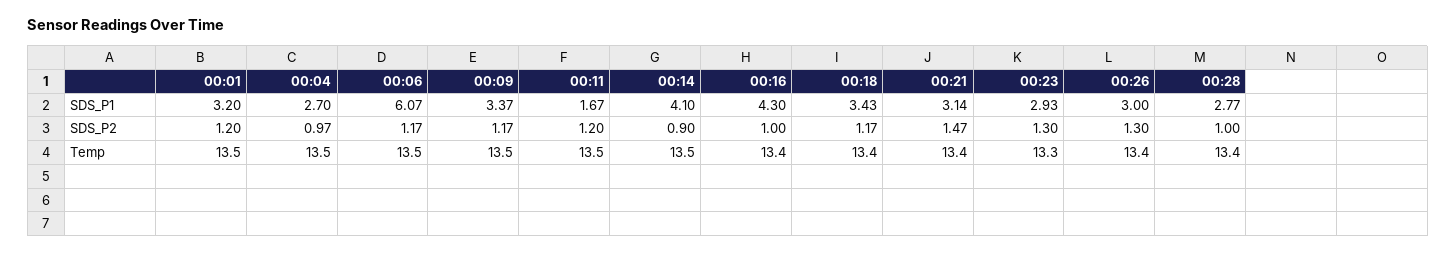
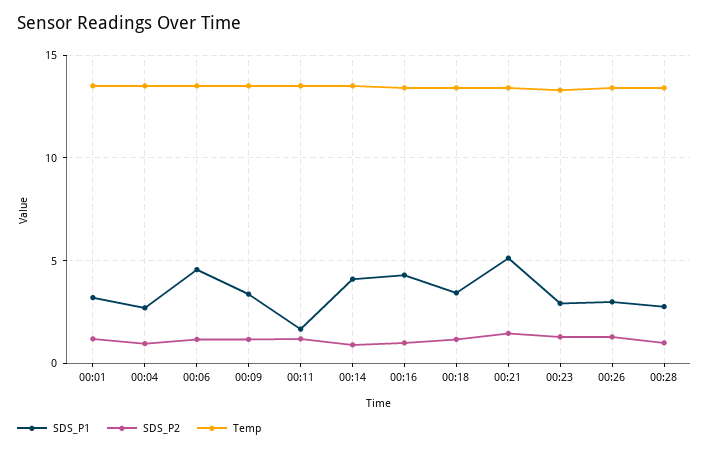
SDS_P1, 00:06: 6.07 -> 4.5
SDS_P1, 00:21: 3.14 -> 5

